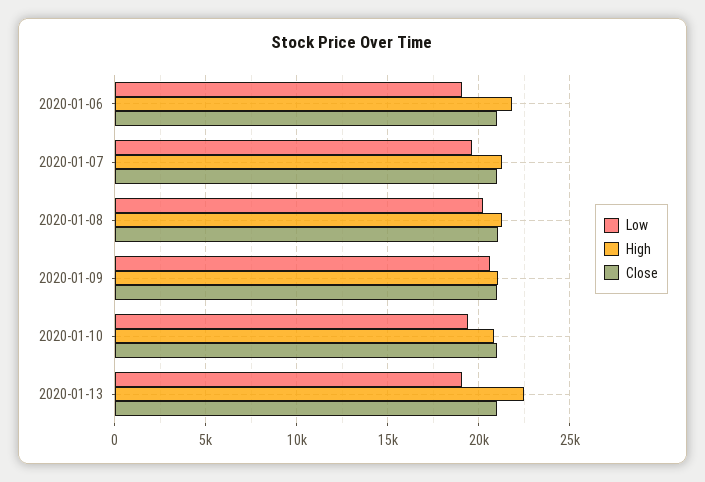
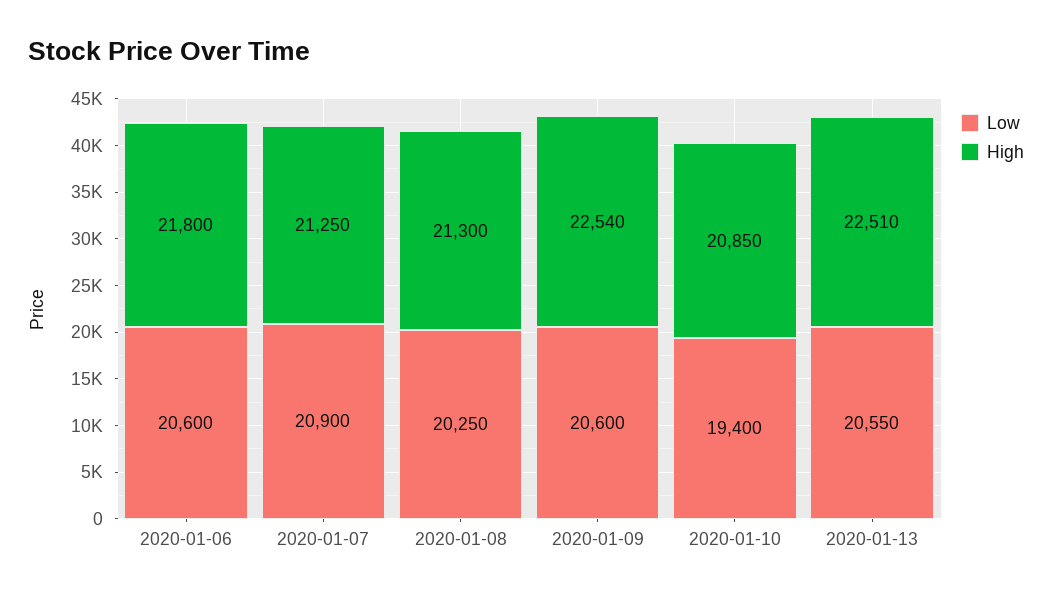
Low, 2020-01-06: 19000 -> 20600
Close, 2020-01-06: 21000 -> none
Low, 2020-01-07: 19500 -> 20900
Close, 2020-01-07: 21000 -> none
Close, 2020-01-08: 21000 -> none
High, 2020-01-09: 21000 -> 22540
Close, 2020-01-09: 21000 -> none
Close, 2020-01-10: 21000 -> none
Low, 2020-01-13: 19000 -> 20550
Close, 2020-01-13: 21000 -> none

